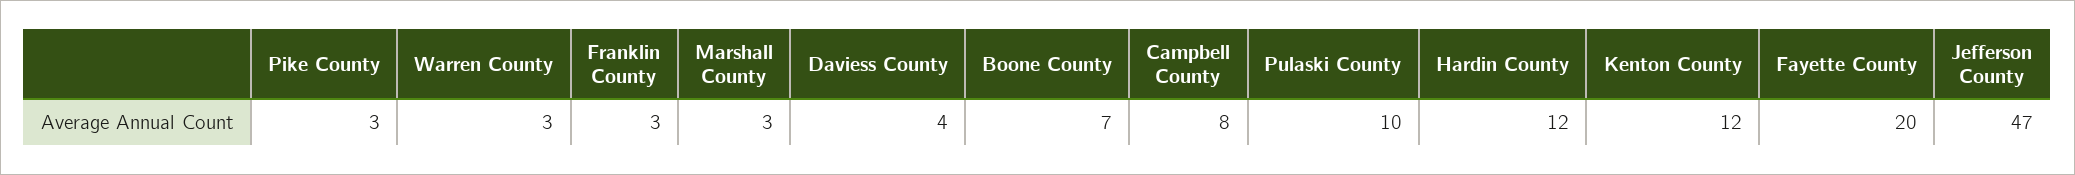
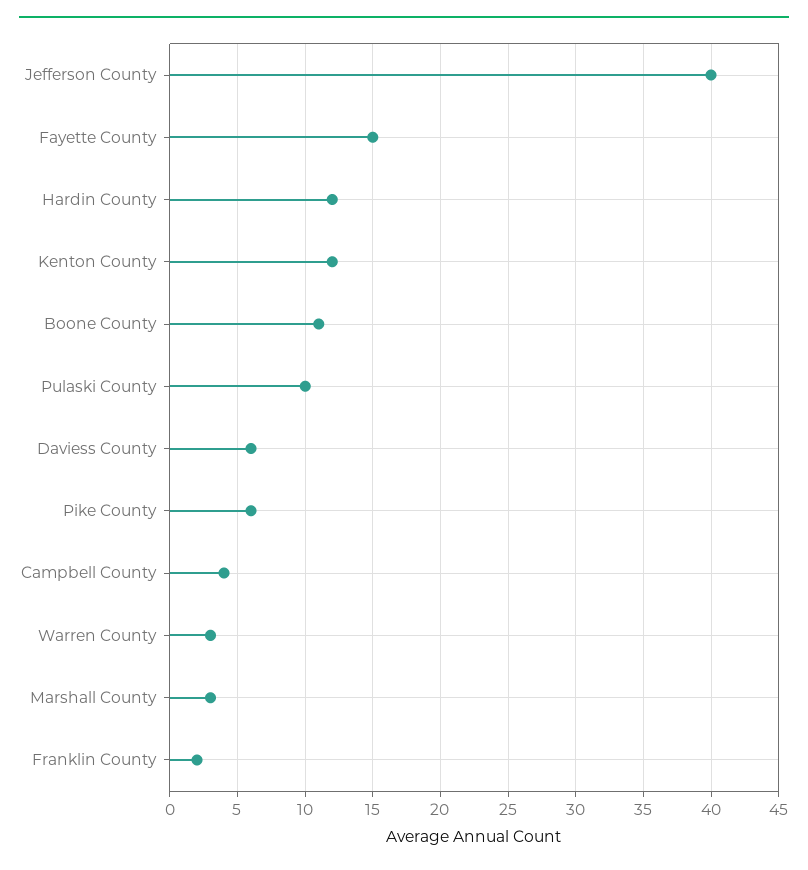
Pike County: 3 -> 6
Franklin County: 3 -> 2
Daviess County: 4 -> 6
Boone County: 7 -> 11
Campbell County: 8 -> 4
Fayette County: 20 -> 15
Jefferson County: 47 -> 40

